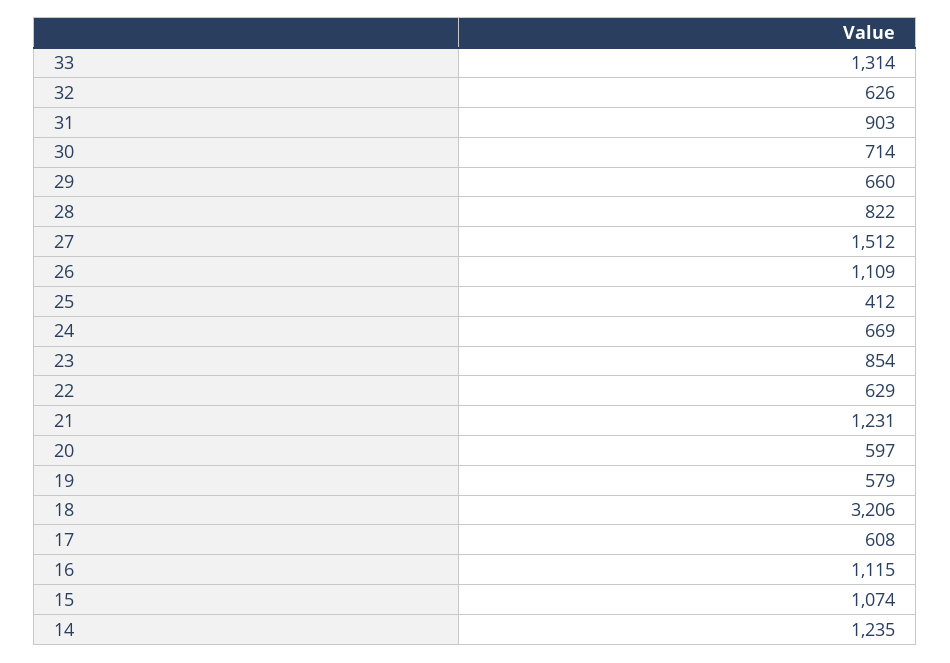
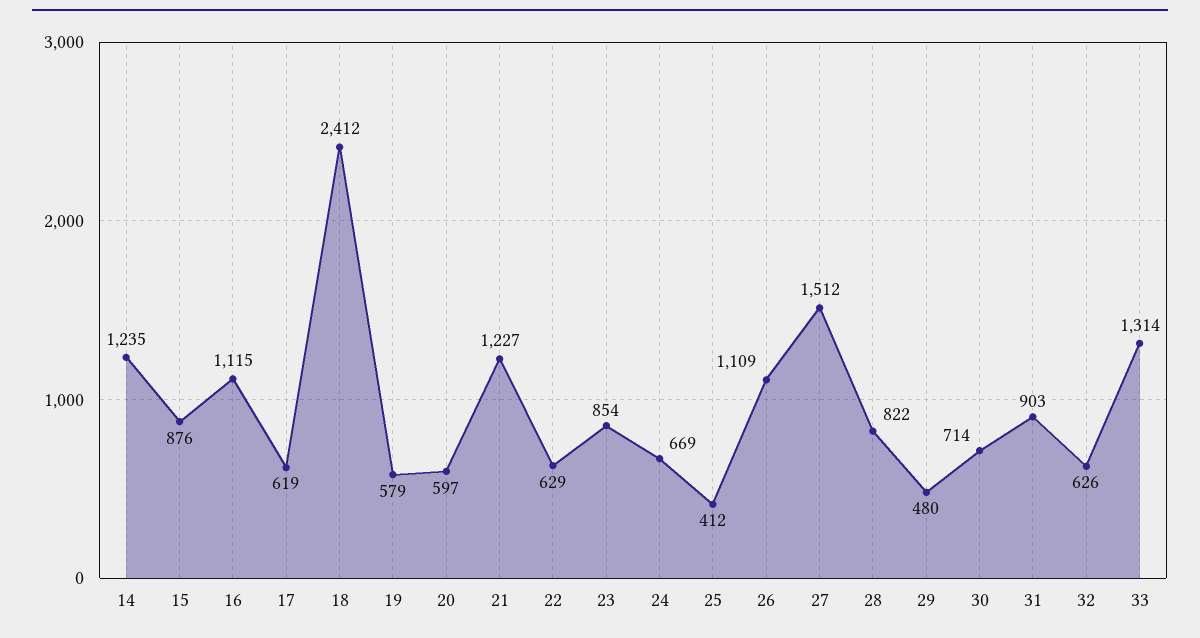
29: 660 -> 480
21: 1231 -> 1227
18: 3206 -> 2412
17: 608 -> 619
15: 1074 -> 876

